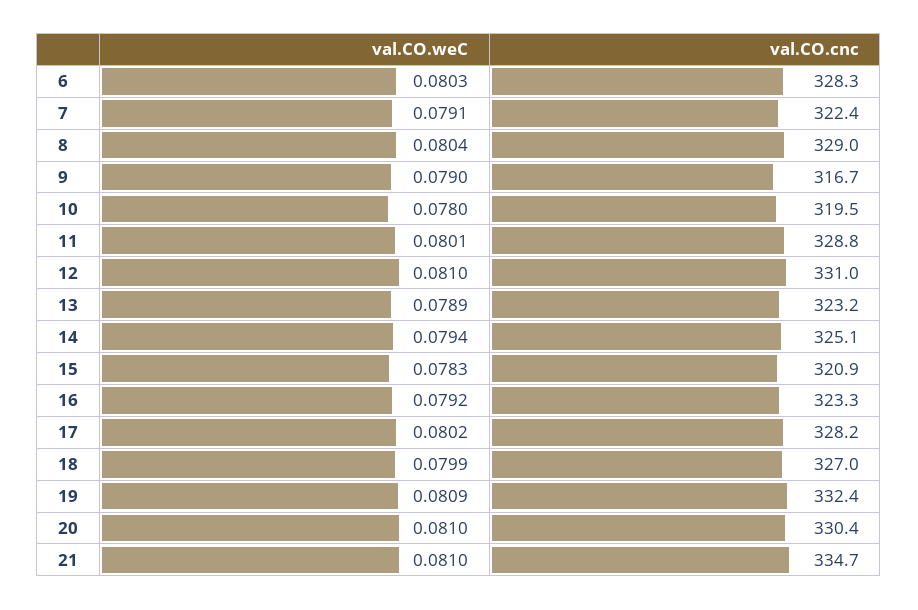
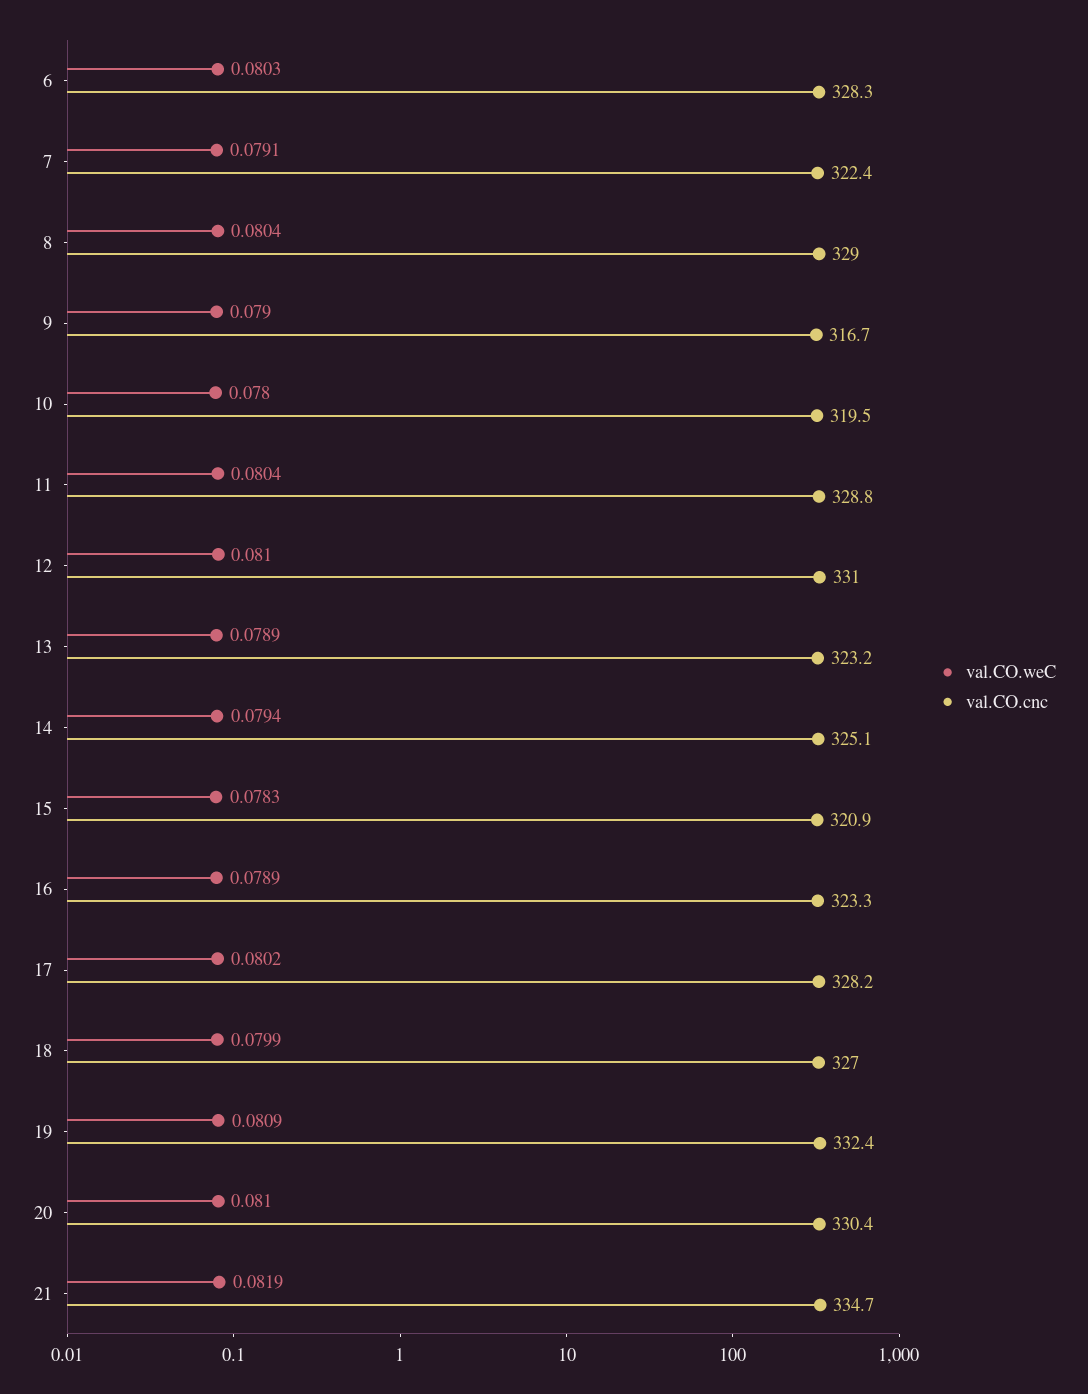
val.CO.weC, 11: 0.0801 -> 0.0804
val.CO.weC, 16: 0.0792 -> 0.0789
val.CO.weC, 21: 0.081 -> 0.0819

